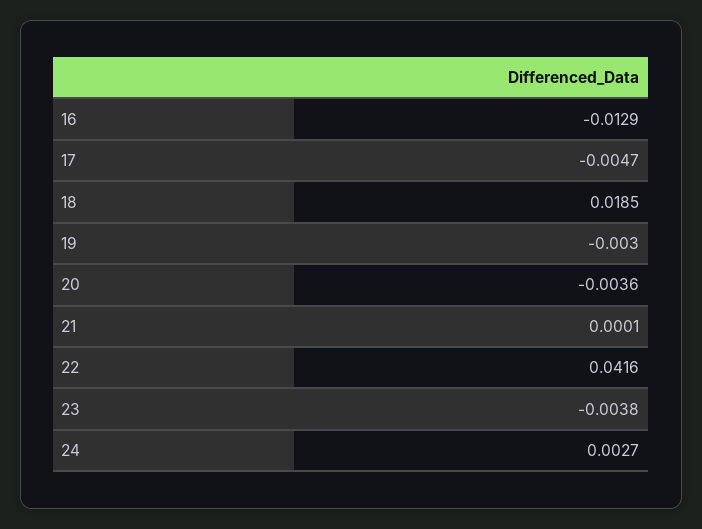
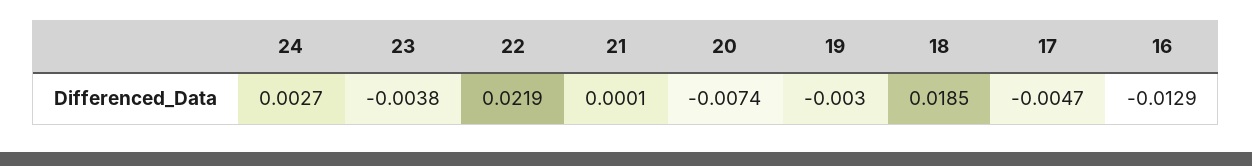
20: -0.0036 -> -0.0074
22: 0.0416 -> 0.0219

